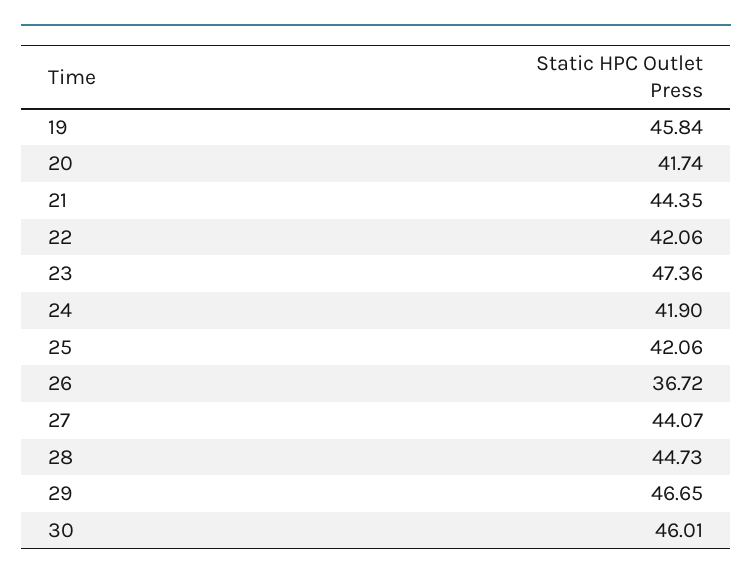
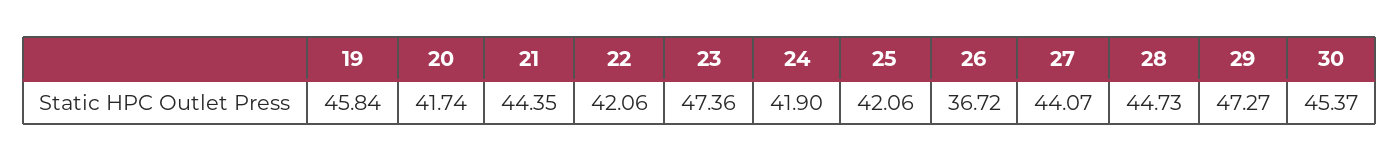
29: 46.65 -> 47.27
30: 46.01 -> 45.37

